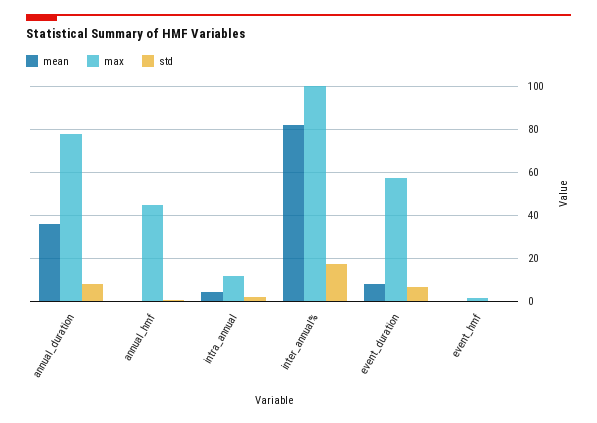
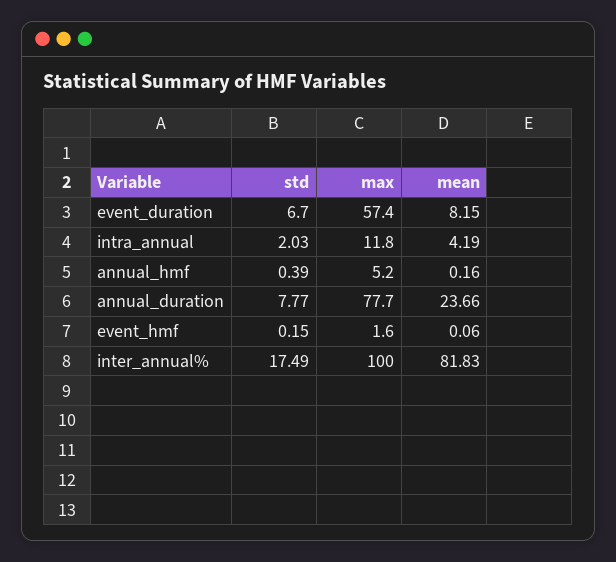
mean, annual_duration: 35 -> 23.66
max, annual_hmf: 45 -> 5.2

